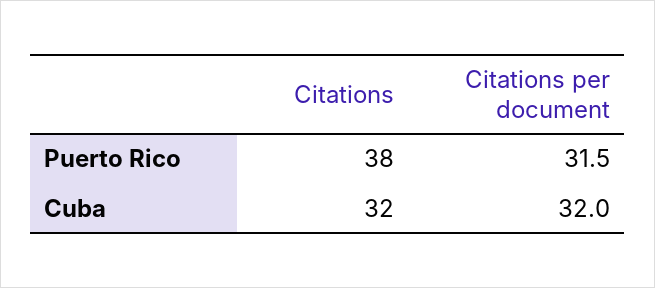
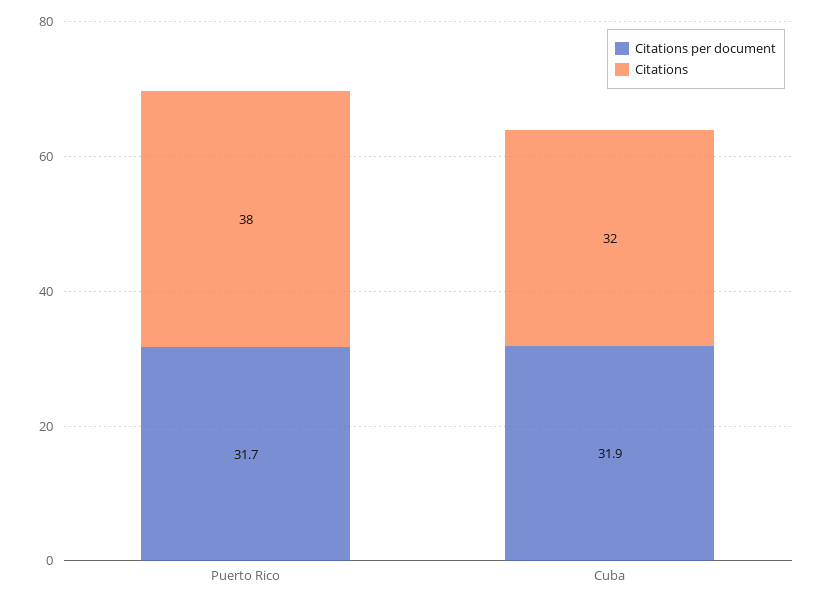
Citations per document, Puerto Rico: 31.5 -> 31.7
Citations per document, Cuba: 32 -> 31.9

